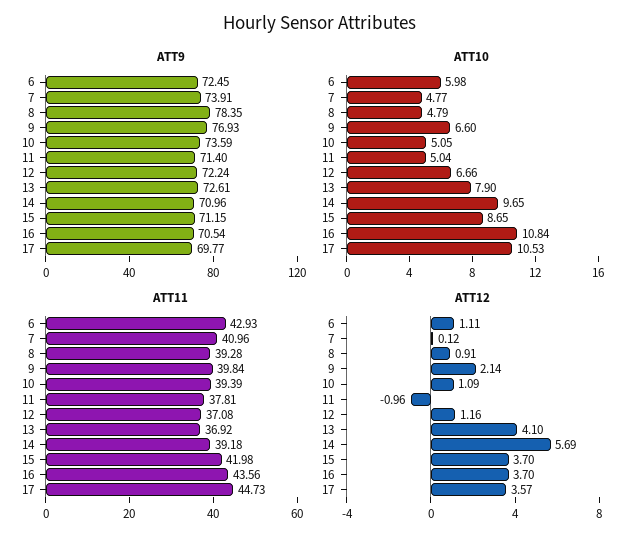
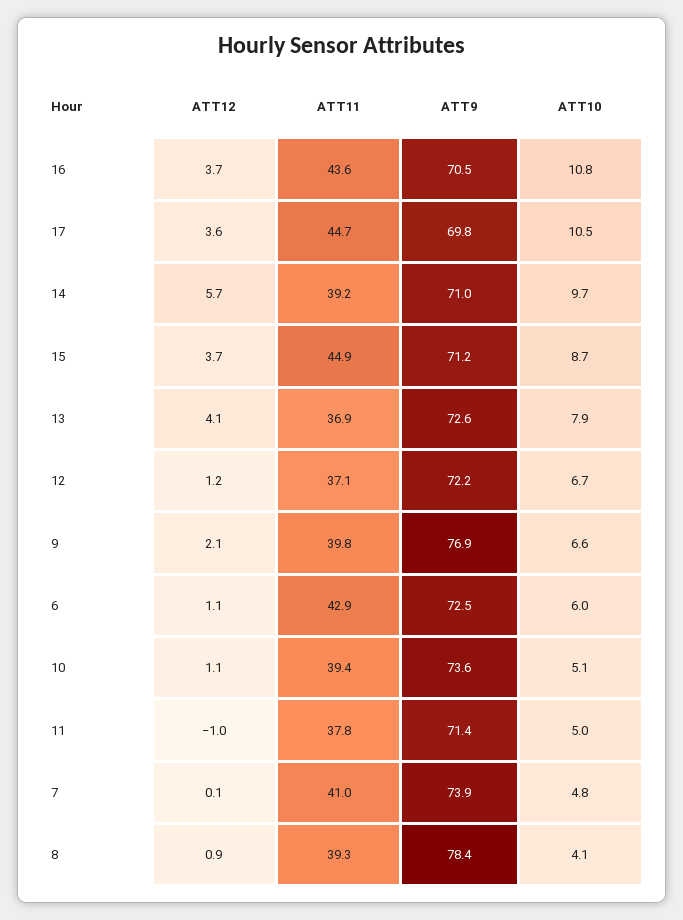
ATT10, 8: 4.79 -> 4.1
ATT11, 15: 41.98 -> 44.9

